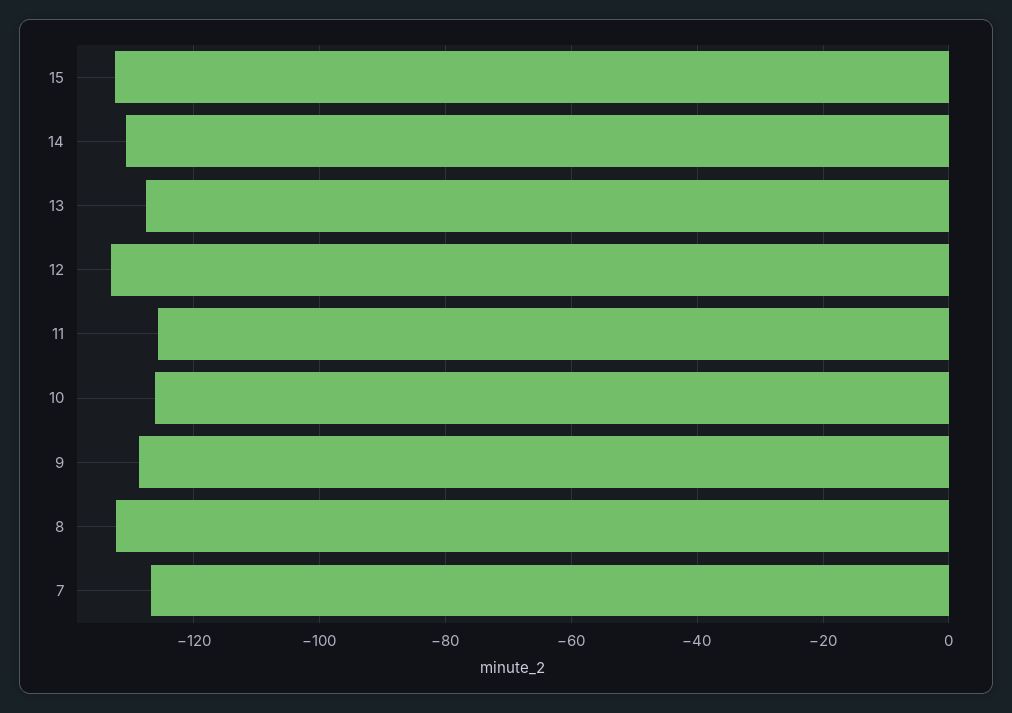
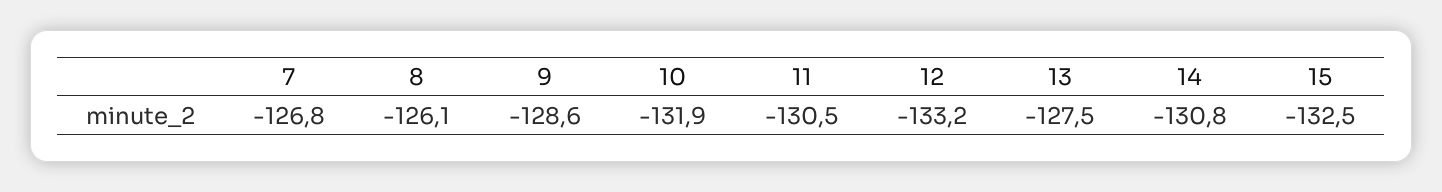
11: -126 -> -130.5
10: -126 -> -131.9
8: -132 -> -126.1

